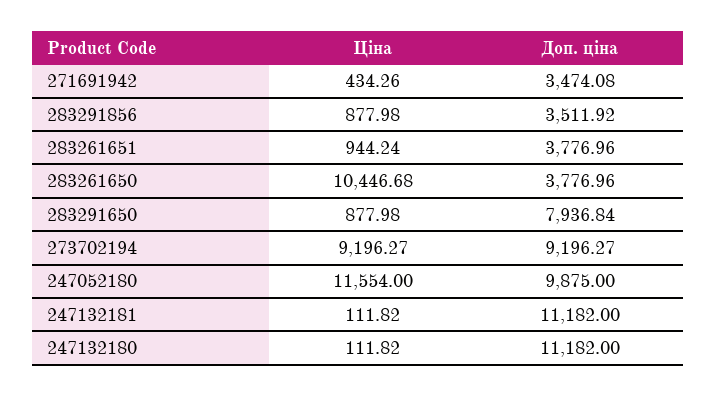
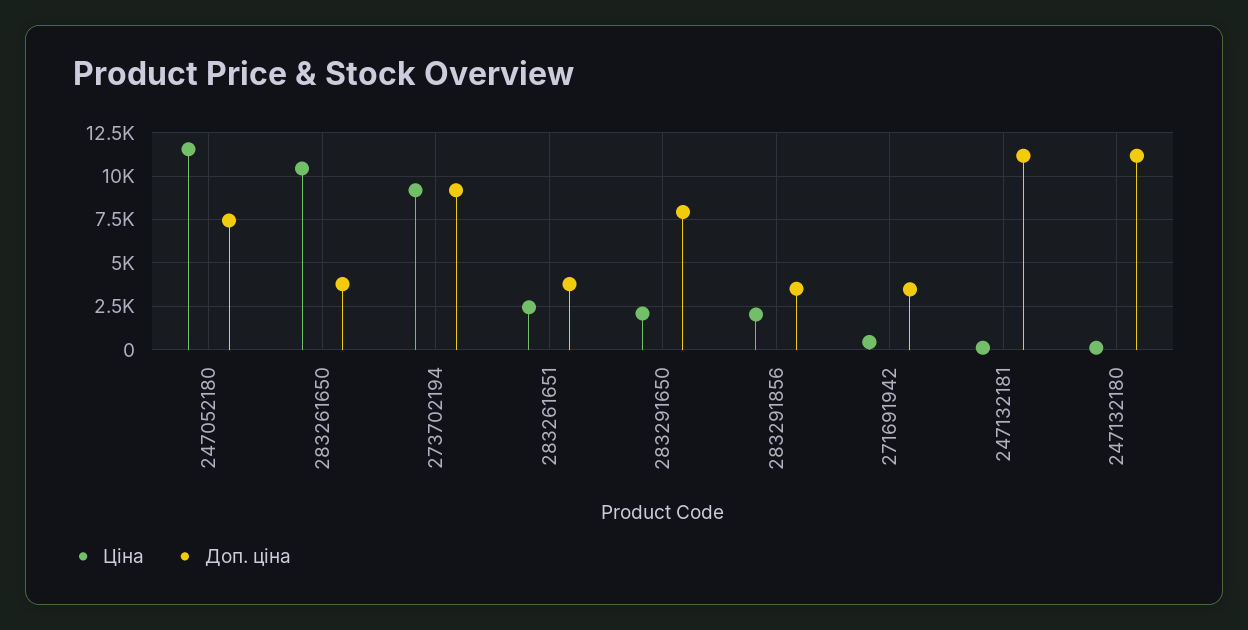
Ціна, 283291856: 877.98 -> 2000
Ціна, 283261651: 944.24 -> 2500
Ціна, 283291650: 877.98 -> 2000
Доп. ціна, 247052180: 9875 -> 7500

